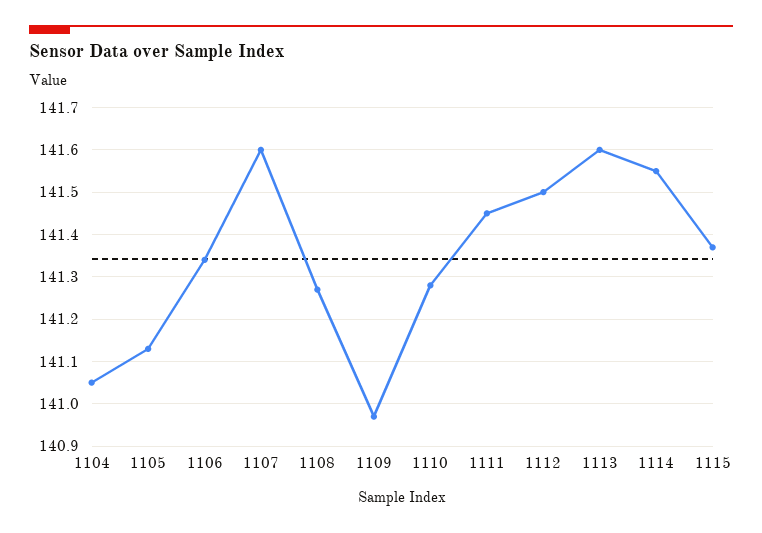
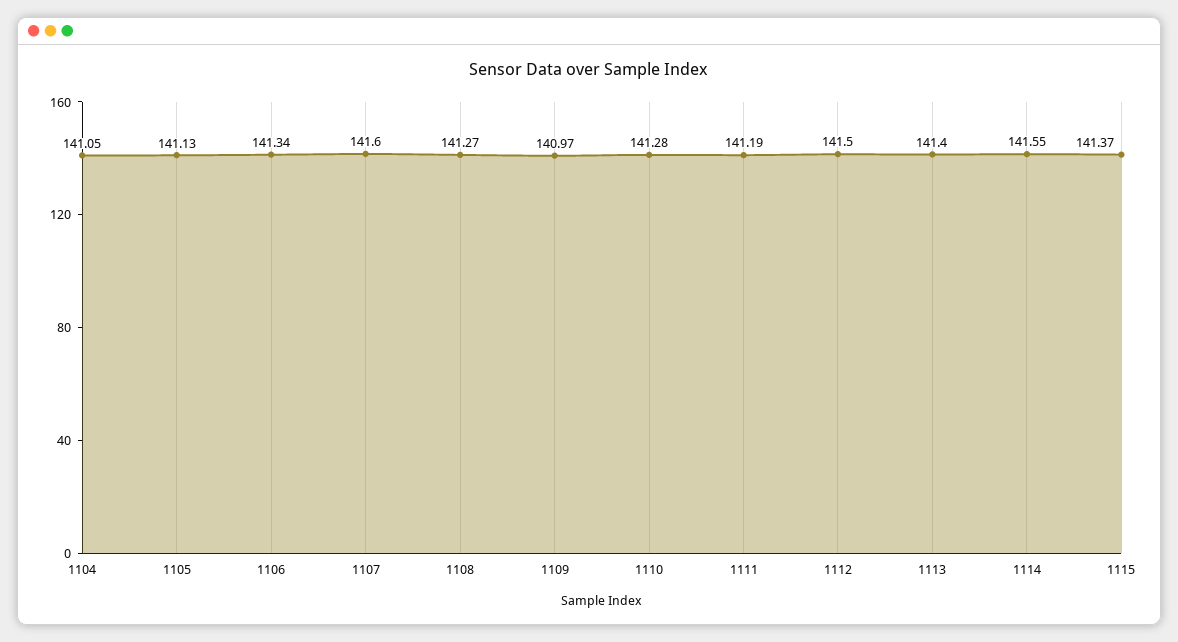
1111: 141.45 -> 141.19
1113: 141.6 -> 141.4

